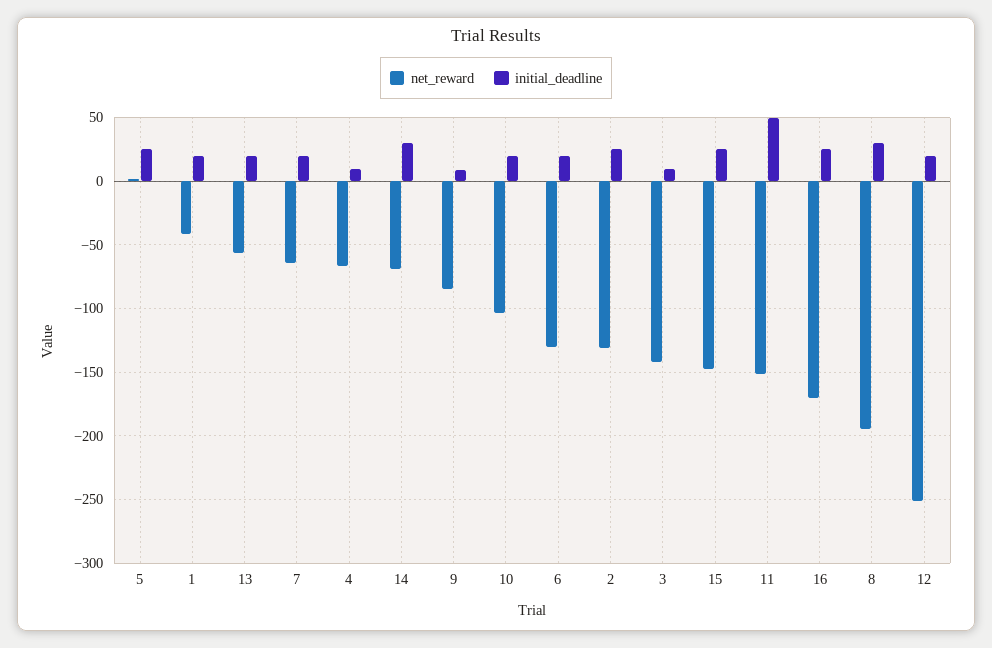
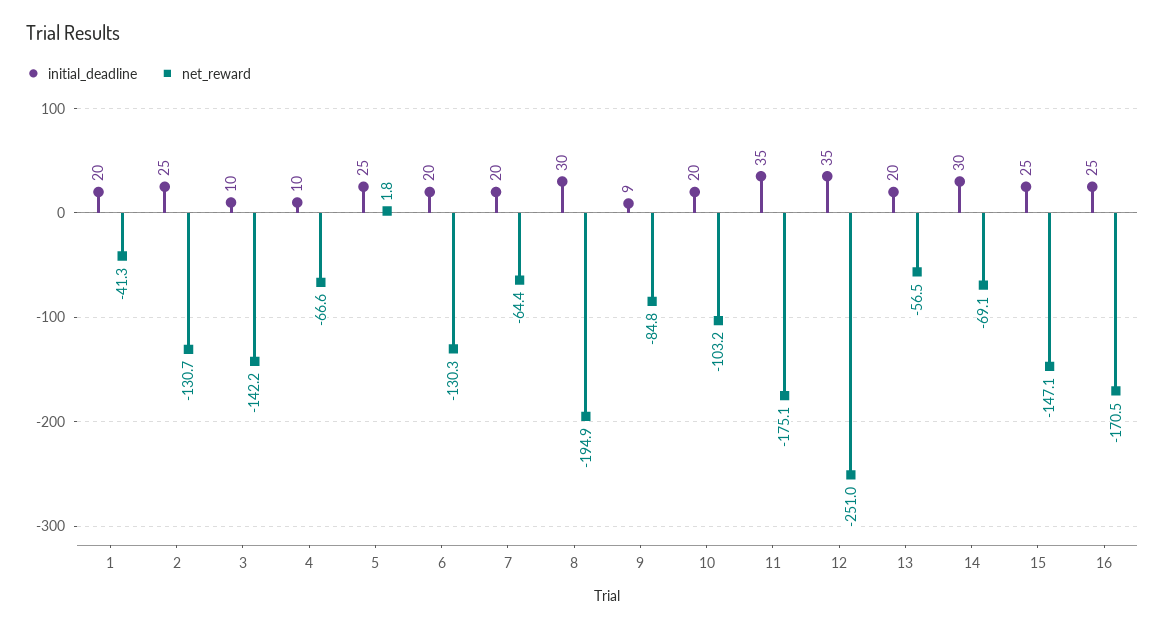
net_reward, 11: -150 -> -175.1
initial_deadline, 11: 50 -> 35
initial_deadline, 12: 20 -> 35

